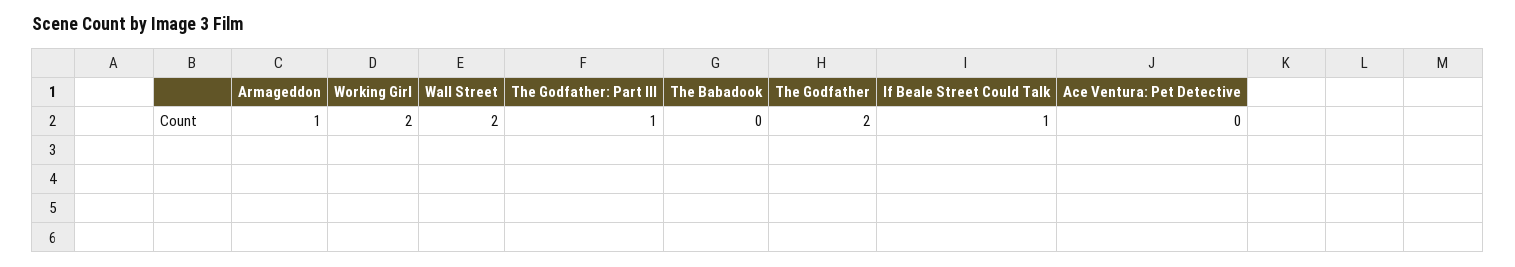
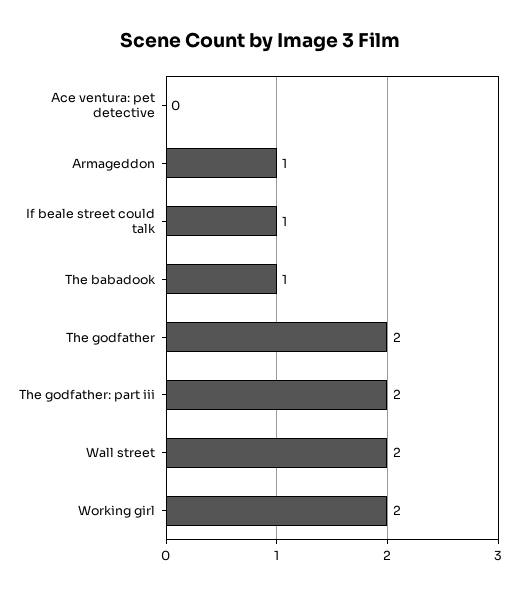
The Godfather: Part III: 1 -> 2
The Babadook: 0 -> 1

